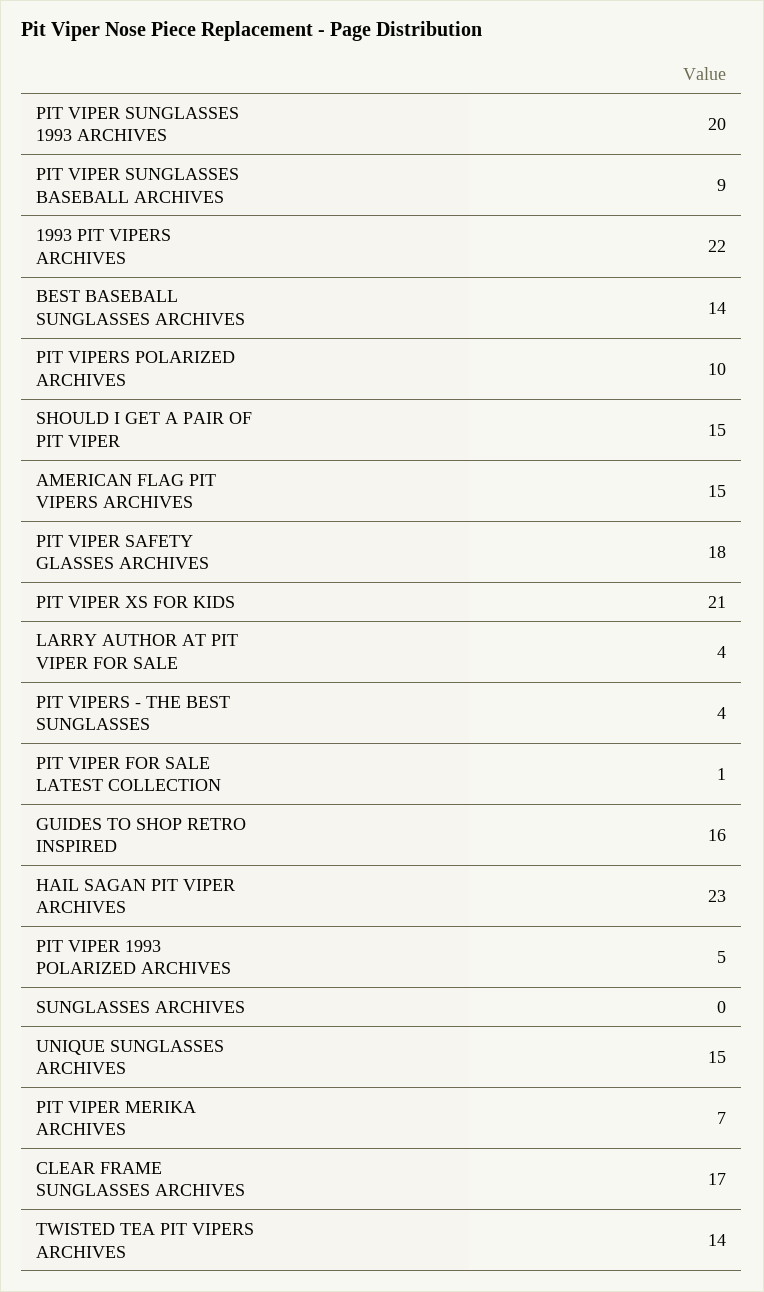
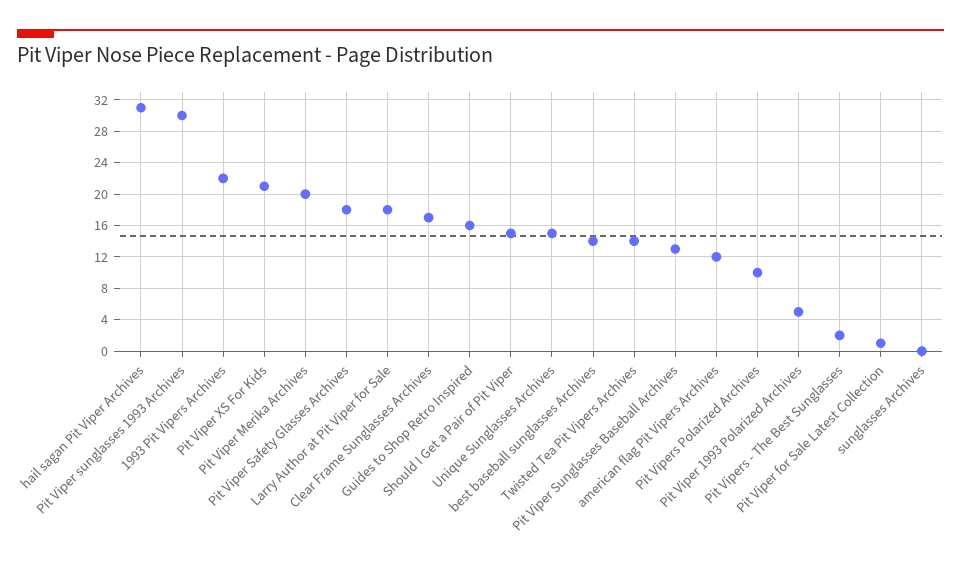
PIT VIPER SUNGLASSES 1993 ARCHIVES: 20 -> 30
PIT VIPER SUNGLASSES BASEBALL ARCHIVES: 9 -> 13
AMERICAN FLAG PIT VIPERS ARCHIVES: 15 -> 12
LARRY AUTHOR AT PIT VIPER FOR SALE: 4 -> 18
PIT VIPERS - THE BEST SUNGLASSES: 4 -> 2
HAIL SAGAN PIT VIPER ARCHIVES: 23 -> 31
PIT VIPER MERIKA ARCHIVES: 7 -> 20

